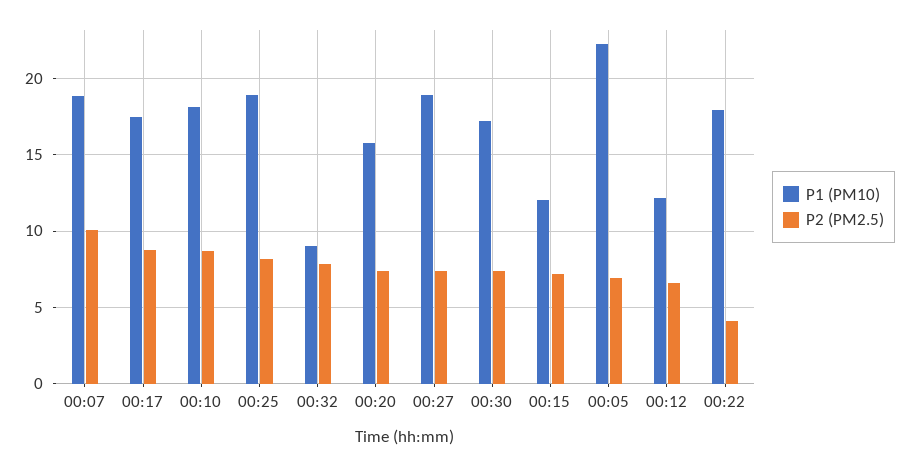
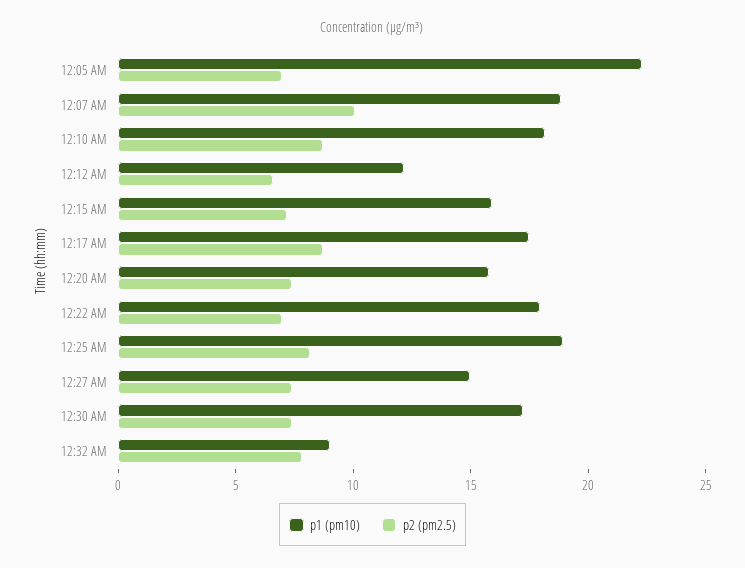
P1 (PM10), 00:27: 19 -> 15
P1 (PM10), 00:15: 12 -> 16
P2 (PM2.5), 00:22: 4 -> 7

